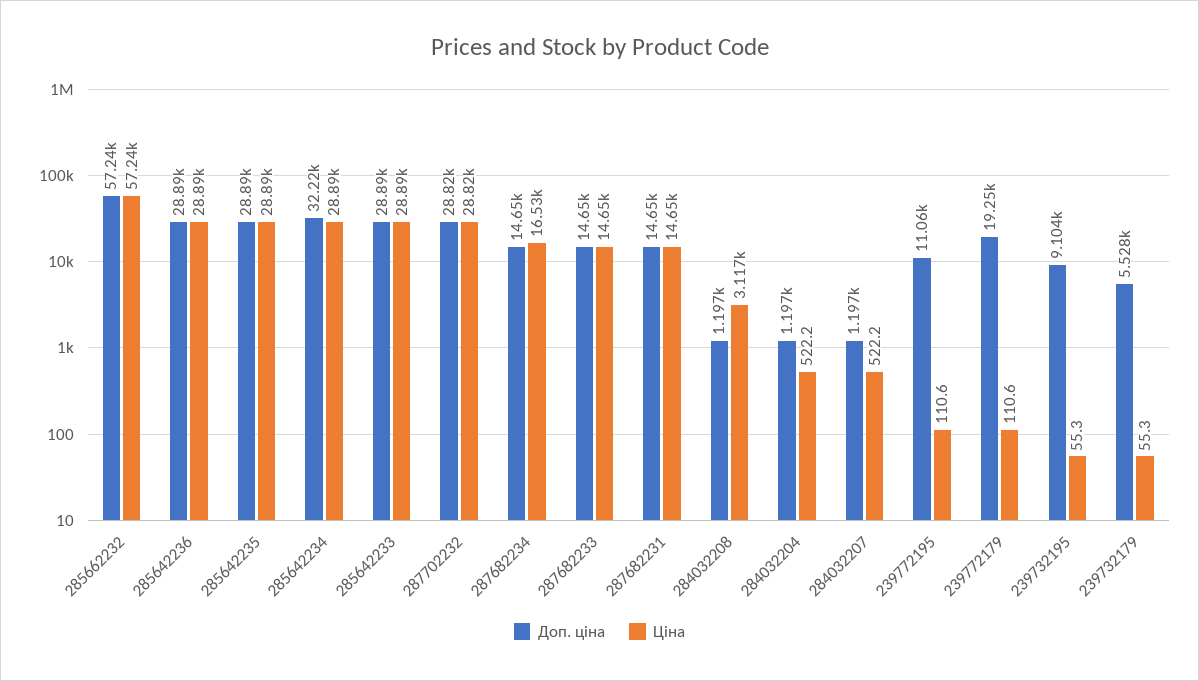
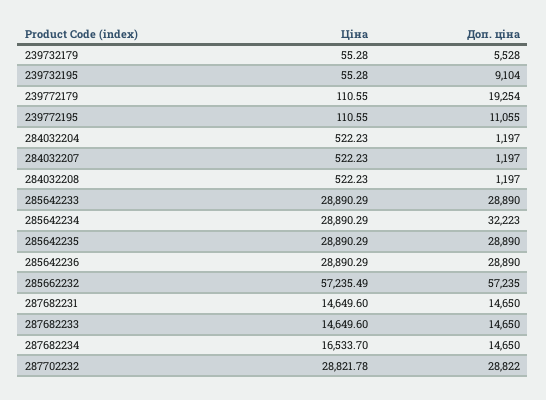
Ціна, 284032208: 3117 -> 522.23

